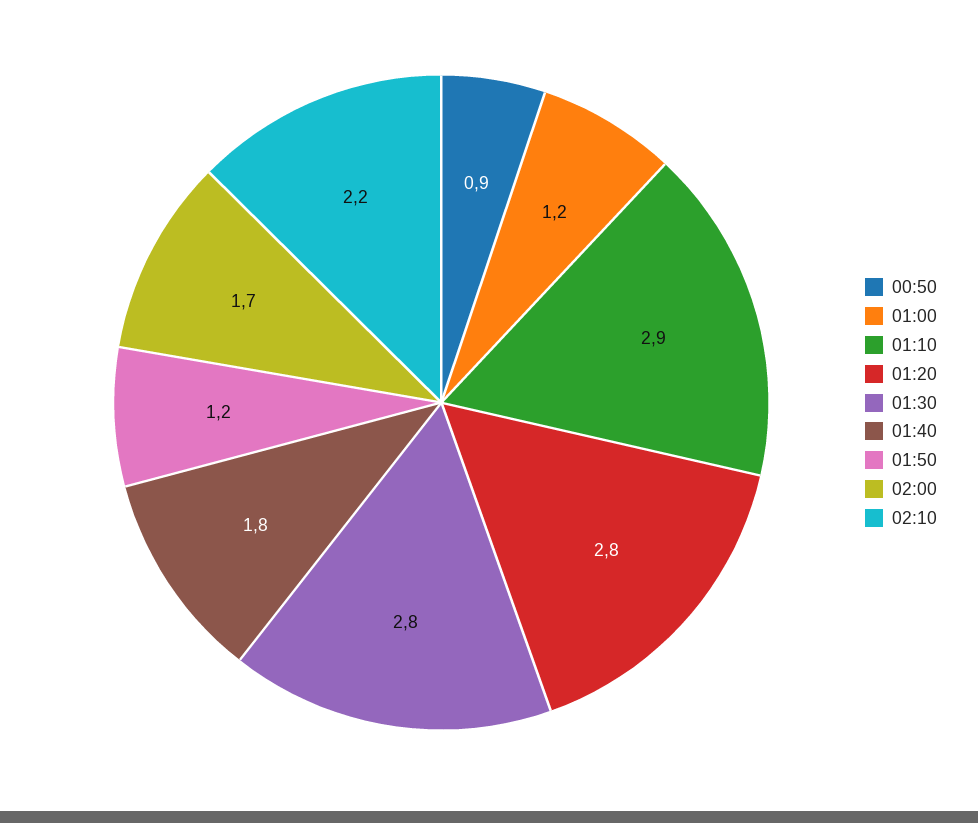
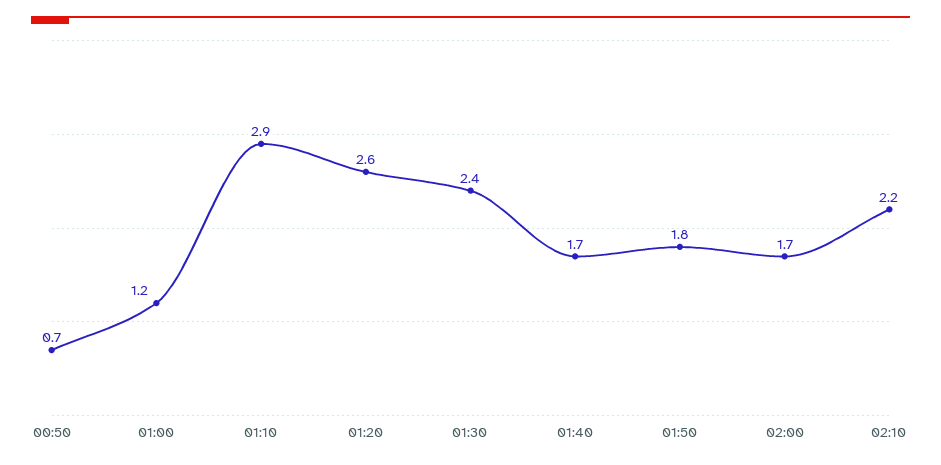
00:50: 0.9 -> 0.7
01:20: 2.8 -> 2.6
01:30: 2.8 -> 2.4
01:40: 1.8 -> 1.7
01:50: 1.2 -> 1.8

